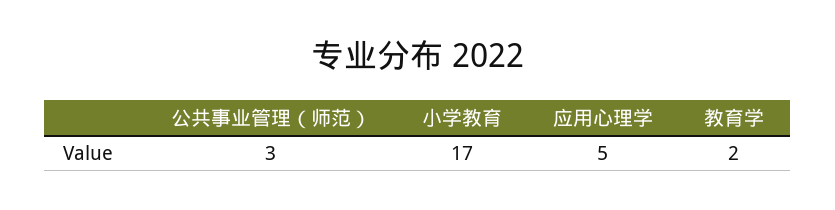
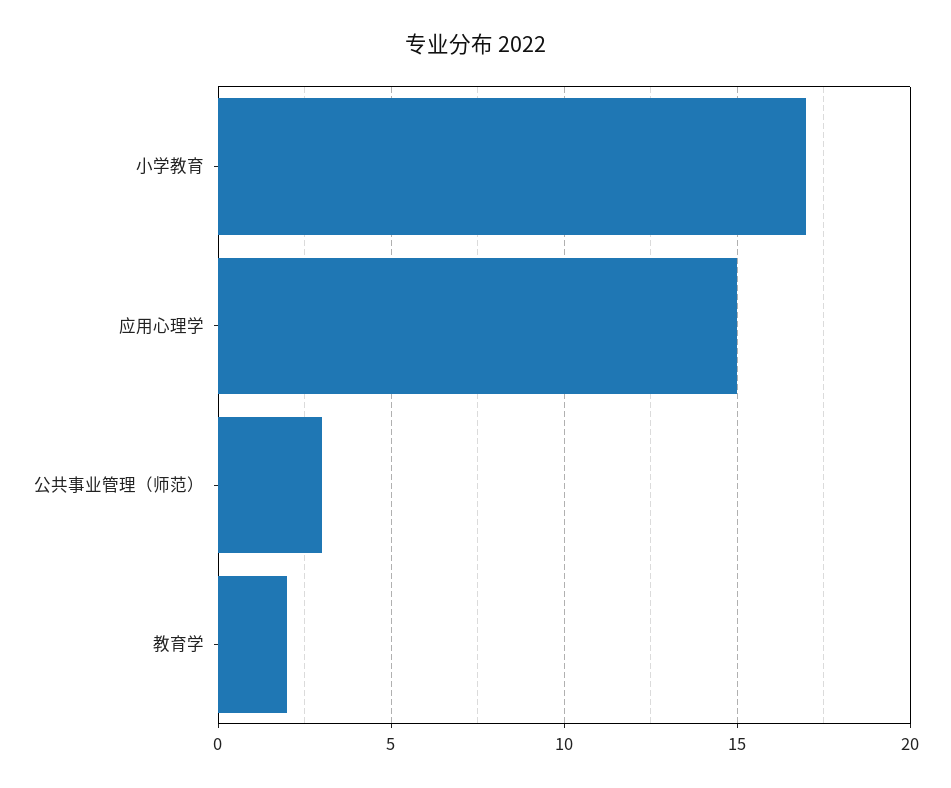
应用心理学: 5 -> 15

